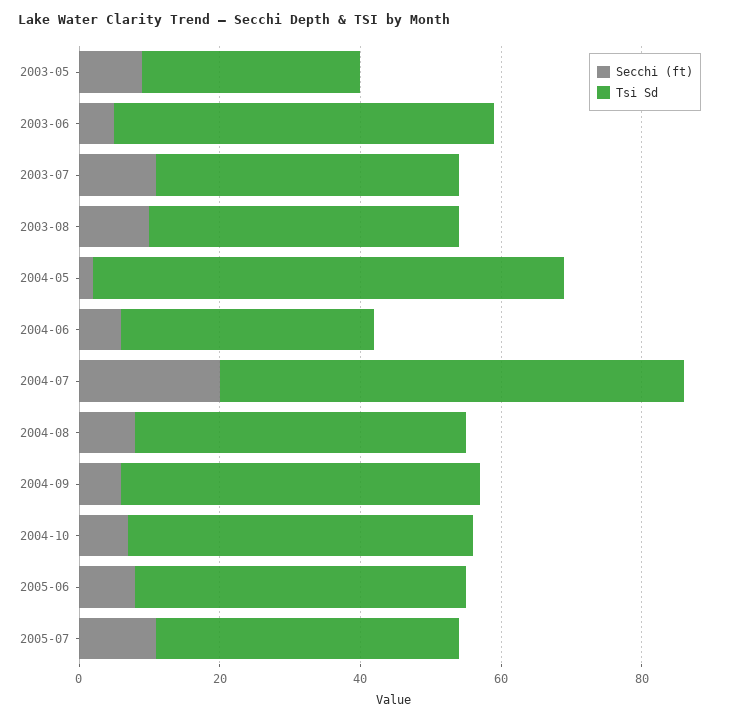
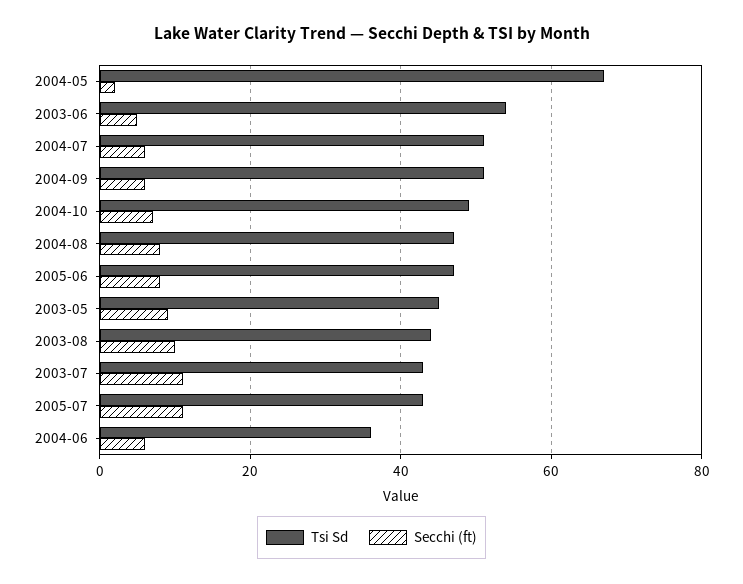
Tsi Sd, 2003-05: 30 -> 45
Secchi (ft), 2004-07: 20 -> 5
Tsi Sd, 2004-07: 65 -> 50

